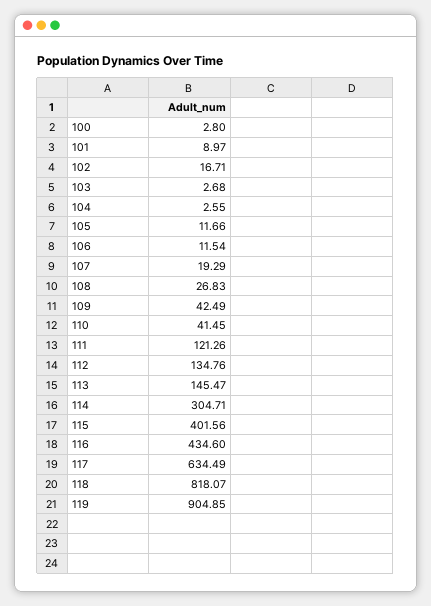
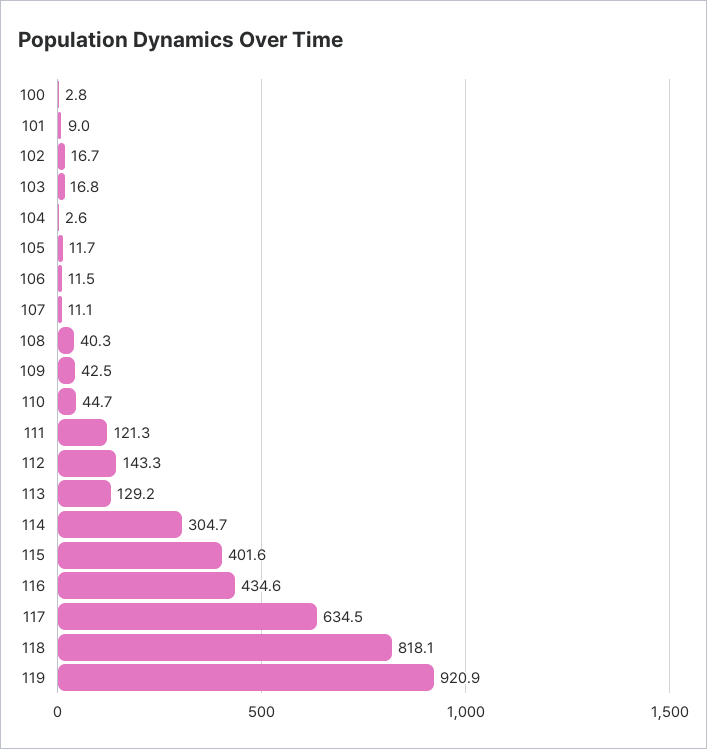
103: 2.68 -> 16.8
107: 19.29 -> 11.1
108: 26.83 -> 40.3
110: 41.45 -> 44.7
112: 134.76 -> 143.3
113: 145.47 -> 129.2
119: 904.85 -> 920.9

